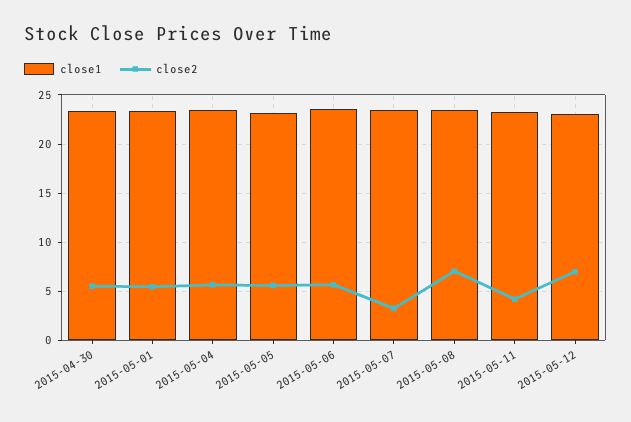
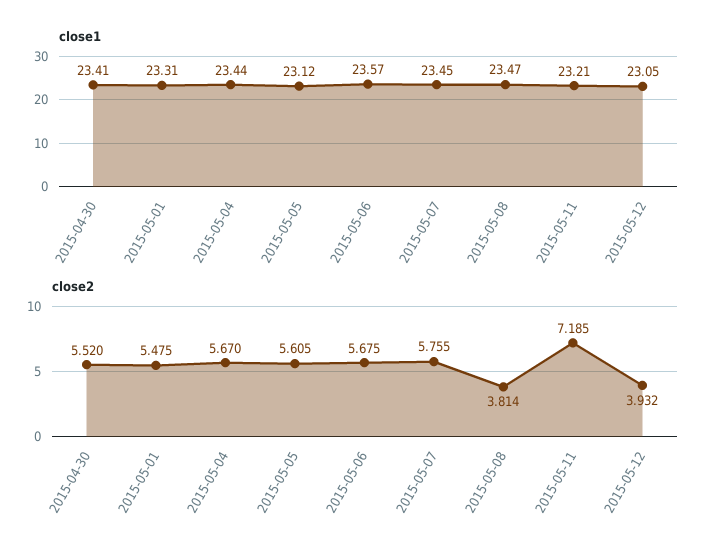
close2, 2015-05-07: 3 -> 5.755
close2, 2015-05-08: 7 -> 3.814
close2, 2015-05-11: 4 -> 7.185
close2, 2015-05-12: 7 -> 3.932

